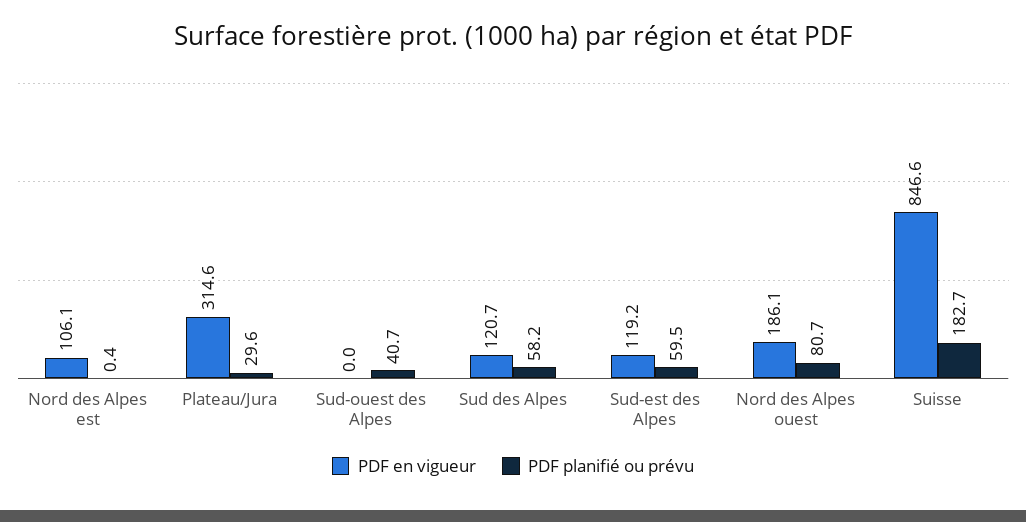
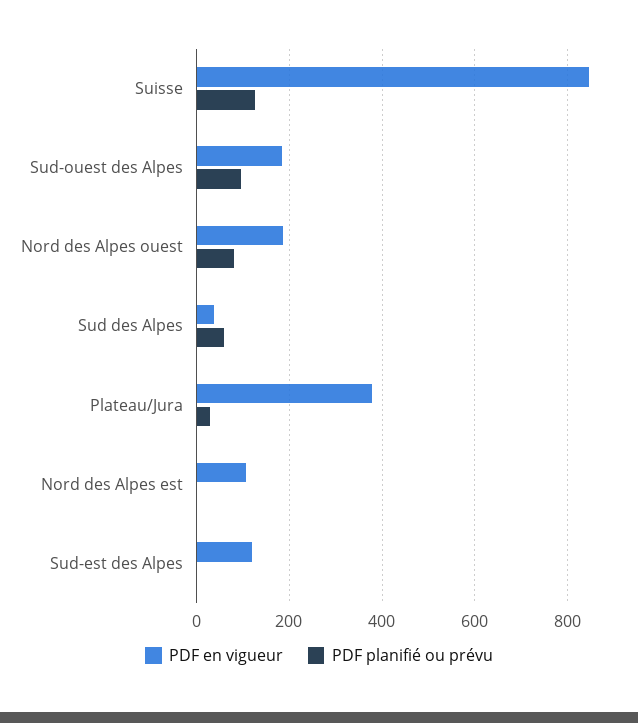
PDF en vigueur, Plateau/Jura: 314.6 -> 380
PDF en vigueur, Sud-ouest des Alpes: 0 -> 180
PDF planifié ou prévu, Sud-ouest des Alpes: 40.7 -> 100
PDF en vigueur, Sud des Alpes: 120.7 -> 40
PDF planifié ou prévu, Sud-est des Alpes: 59.5 -> 0
PDF planifié ou prévu, Suisse: 182.7 -> 120

